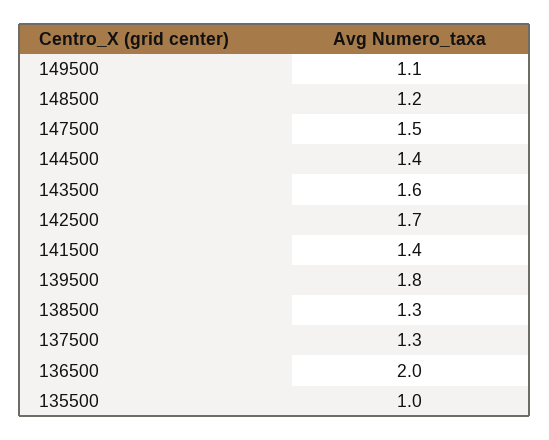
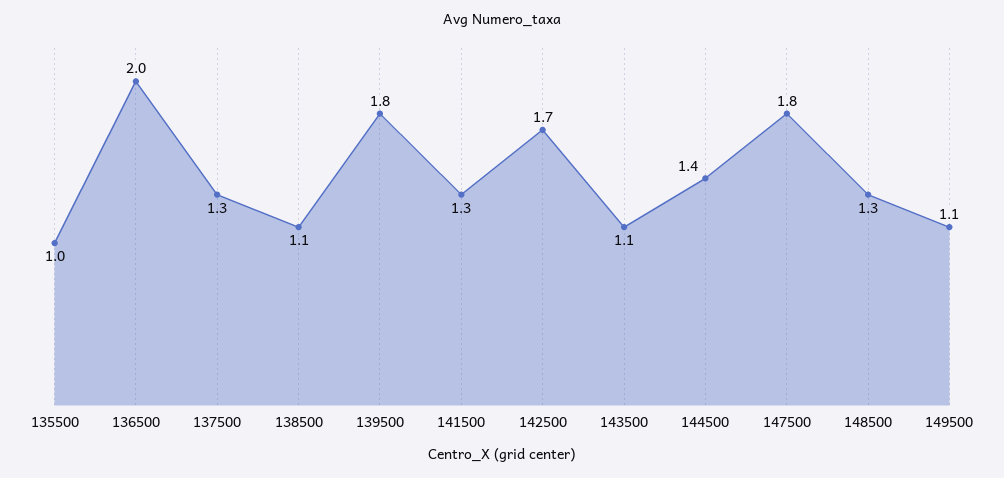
148500: 1.2 -> 1.3
147500: 1.5 -> 1.8
143500: 1.6 -> 1.1
141500: 1.4 -> 1.3
138500: 1.3 -> 1.1

